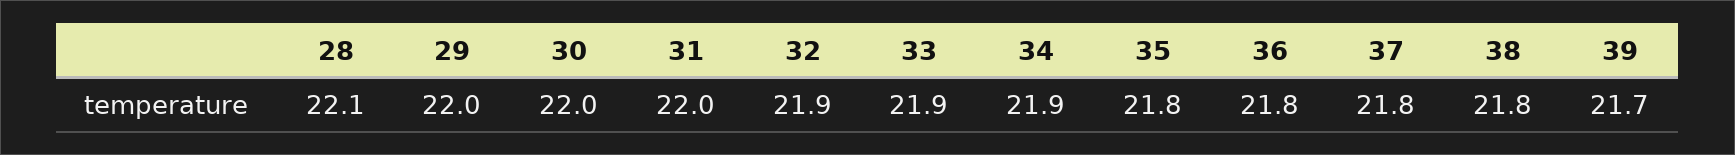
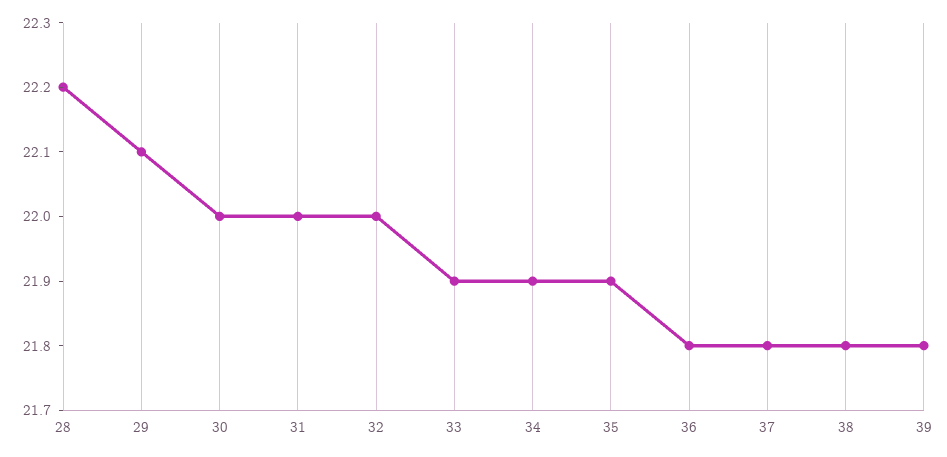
28: 22.1 -> 22.2
29: 22 -> 22.1
32: 21.9 -> 22
35: 21.8 -> 21.9
39: 21.7 -> 21.8

